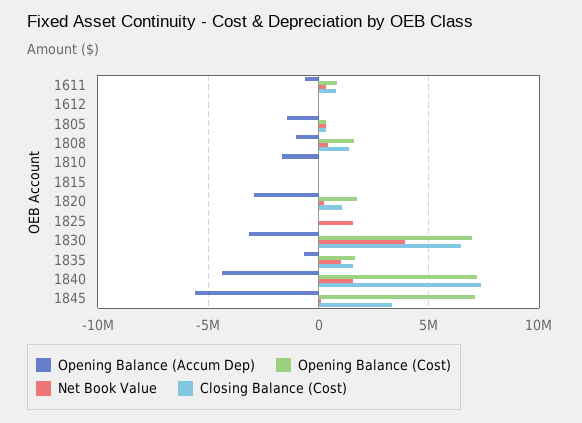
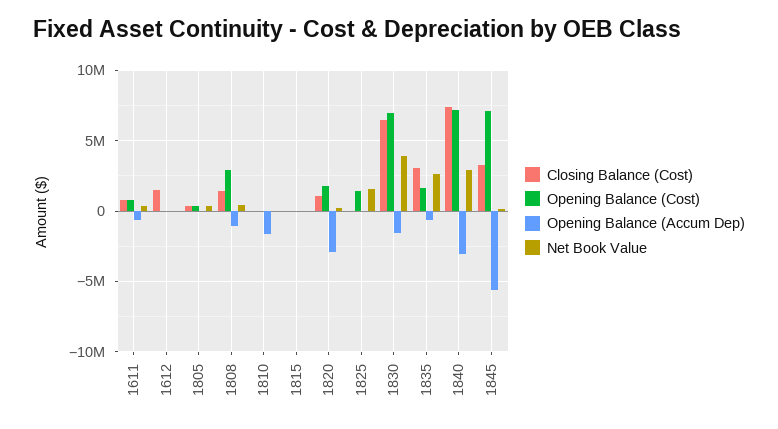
Closing Balance (Cost), 1612: 0 -> 1500000
Opening Balance (Accum Dep), 1805: -1500000 -> 0
Opening Balance (Cost), 1808: 1500000 -> 3000000
Opening Balance (Cost), 1825: 0 -> 1500000
Opening Balance (Accum Dep), 1830: -3000000 -> -1500000
Net Book Value, 1835: 1000000 -> 2500000
Closing Balance (Cost), 1835: 1500000 -> 3000000
Opening Balance (Accum Dep), 1840: -4500000 -> -3000000
Net Book Value, 1840: 1500000 -> 3000000

